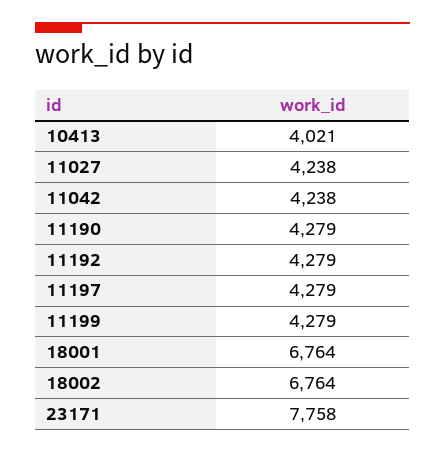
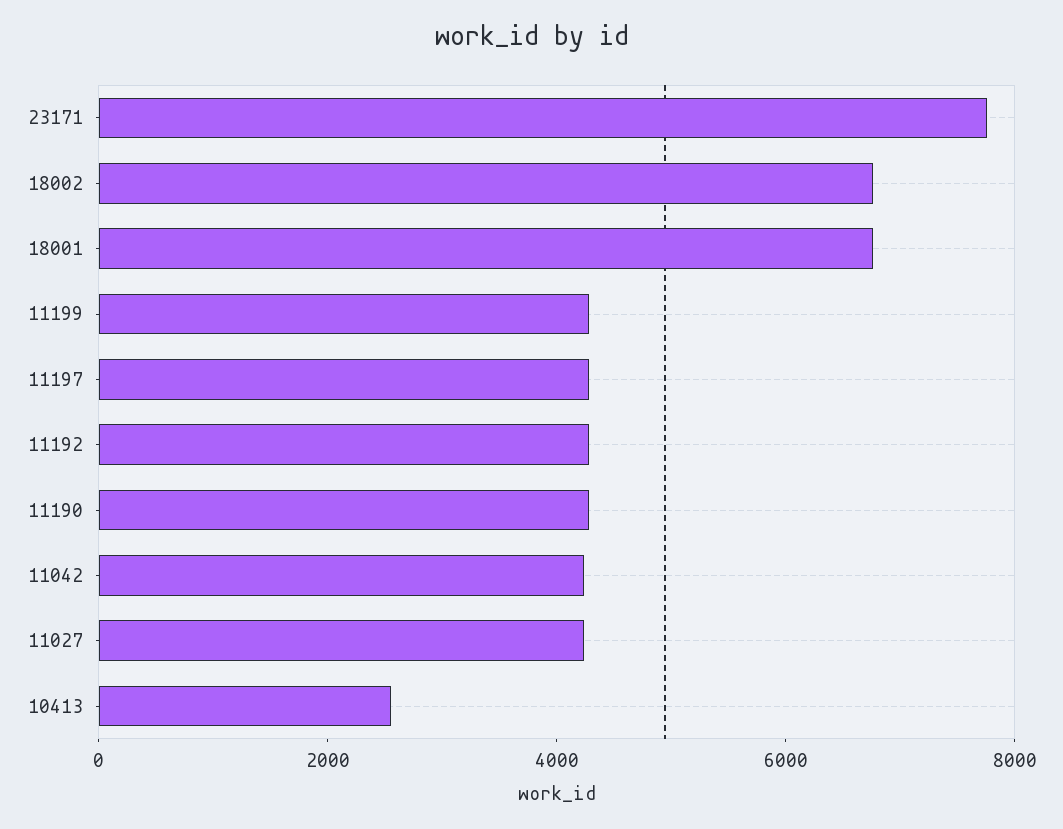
10413: 4021 -> 2500

